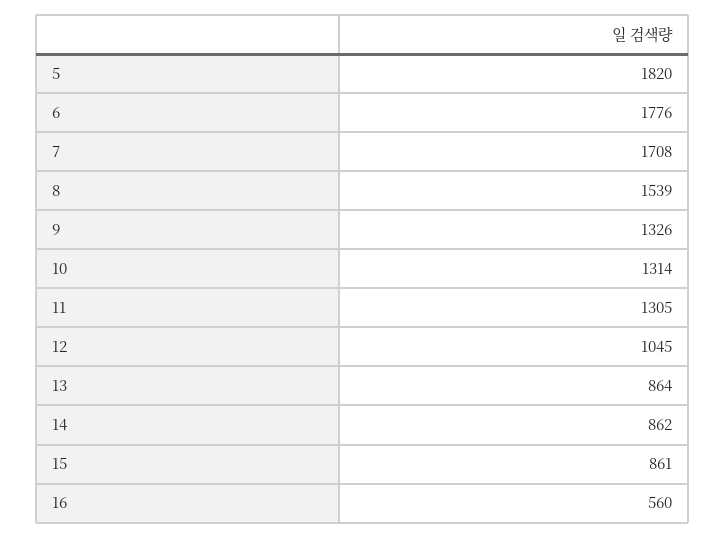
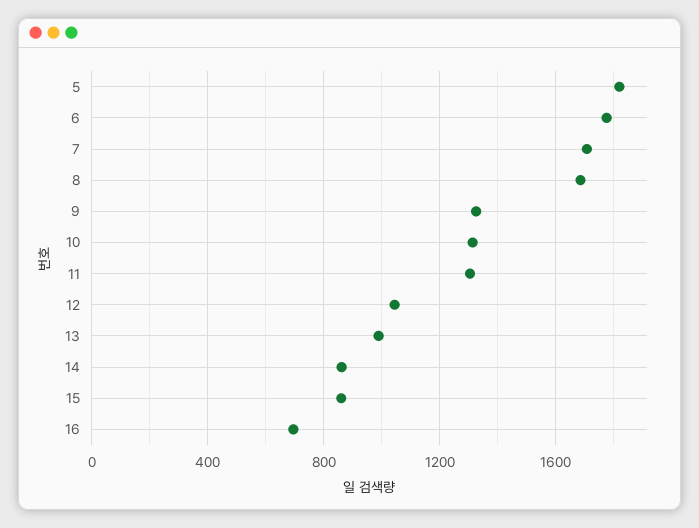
8: 1539 -> 1700
13: 864 -> 1000
16: 560 -> 700

